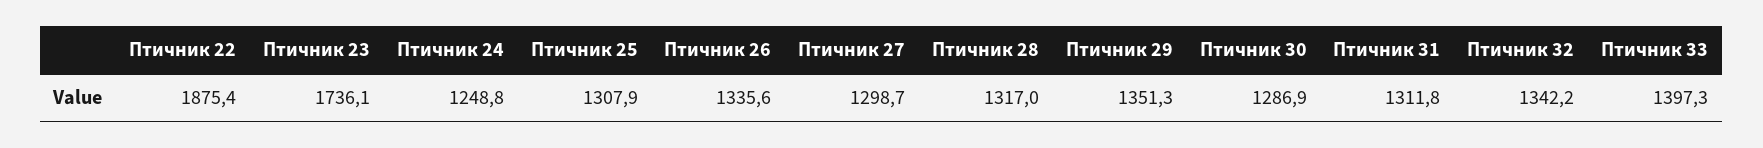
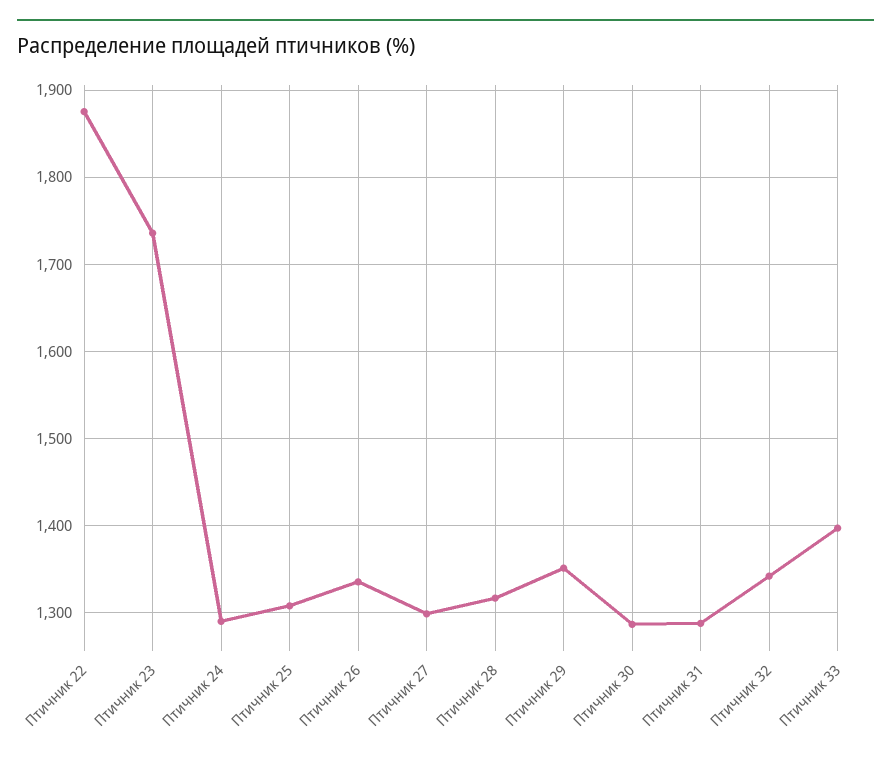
Птичник 24: 1248.8 -> 1290
Птичник 31: 1311.8 -> 1290

